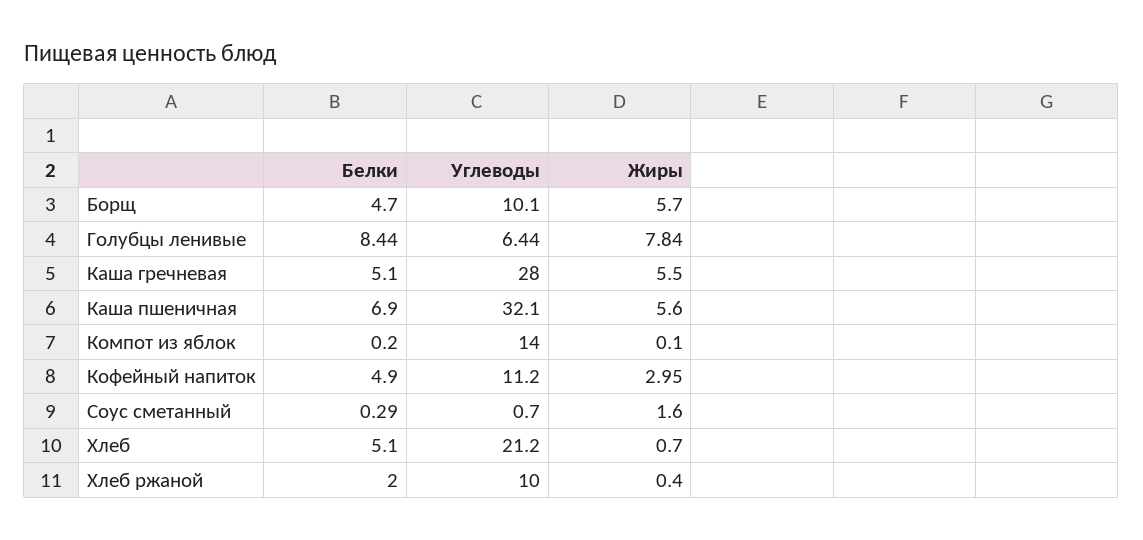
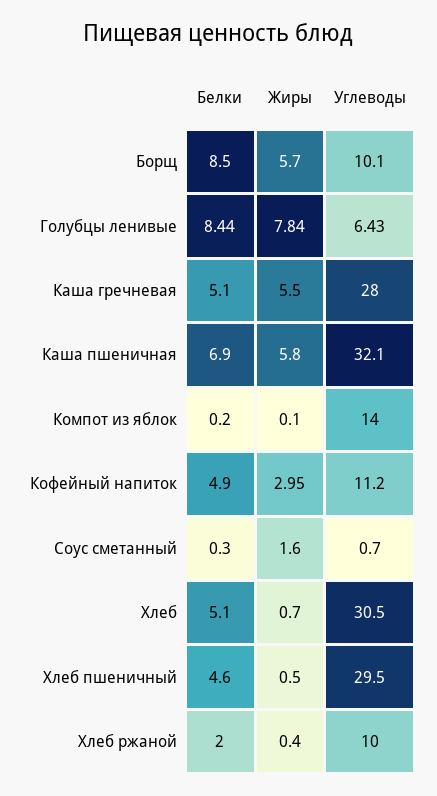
Белки, Борщ: 4.7 -> 8.5
Углеводы, Голубцы ленивые: 6.44 -> 6.43
Жиры, Каша пшеничная: 5.6 -> 5.8
Белки, Соус сметанный: 0.29 -> 0.3
Углеводы, Хлеб: 21.2 -> 30.5
Белки, Хлеб пшеничный: none -> 4.6
Жиры, Хлеб пшеничный: none -> 0.5
Углеводы, Хлеб пшеничный: none -> 29.5

